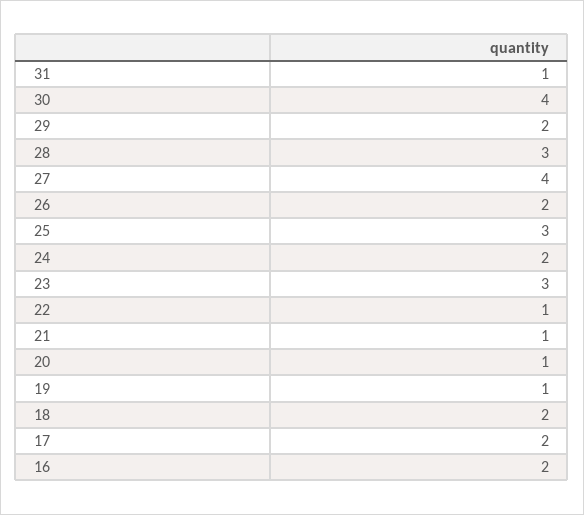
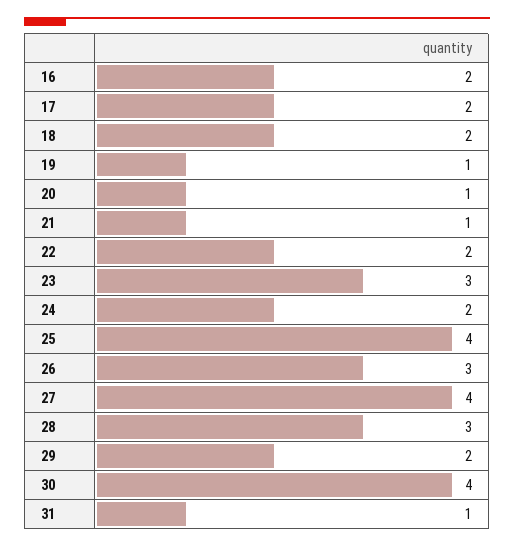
26: 2 -> 3
25: 3 -> 4
22: 1 -> 2

